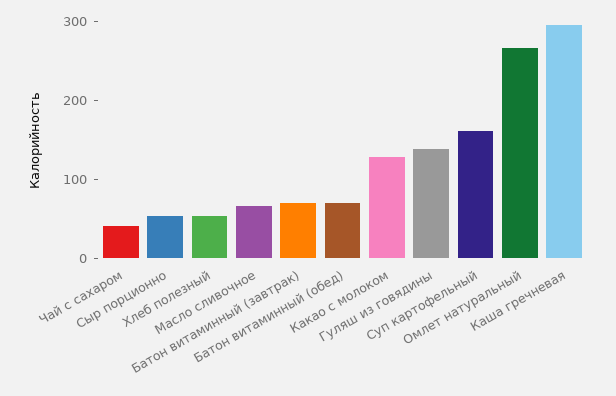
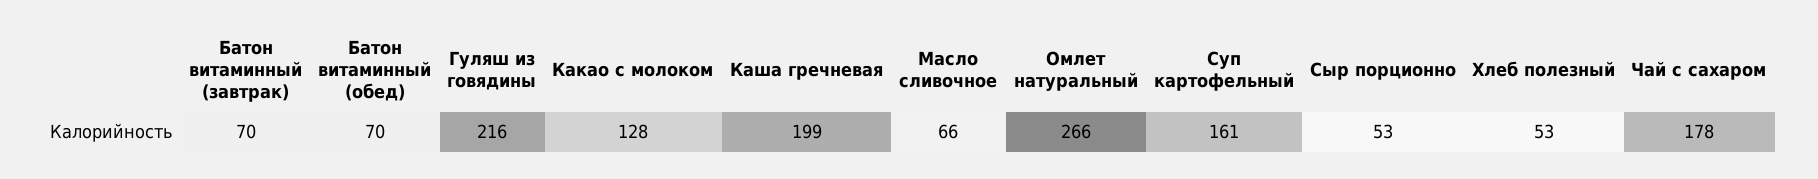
Чай с сахаром: 40 -> 178
Гуляш из говядины: 140 -> 216
Каша гречневая: 300 -> 199

